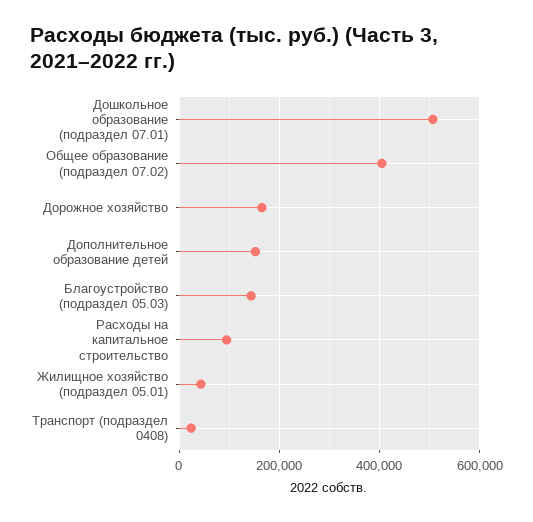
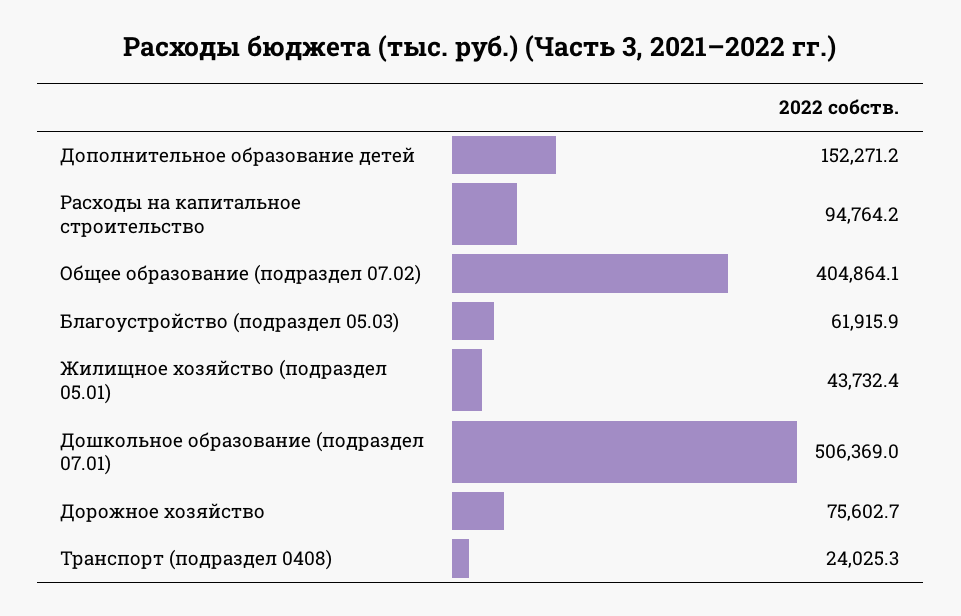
Дорожное хозяйство: 160000 -> 75602.7
Благоустройство (подраздел 05.03): 140000 -> 61915.9

